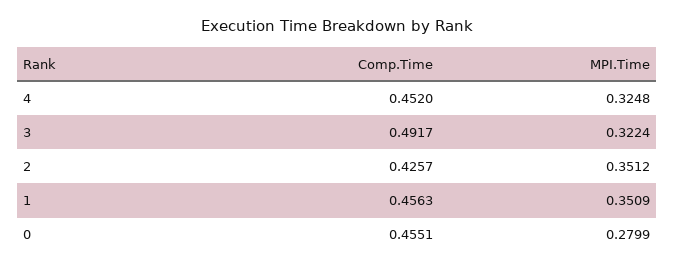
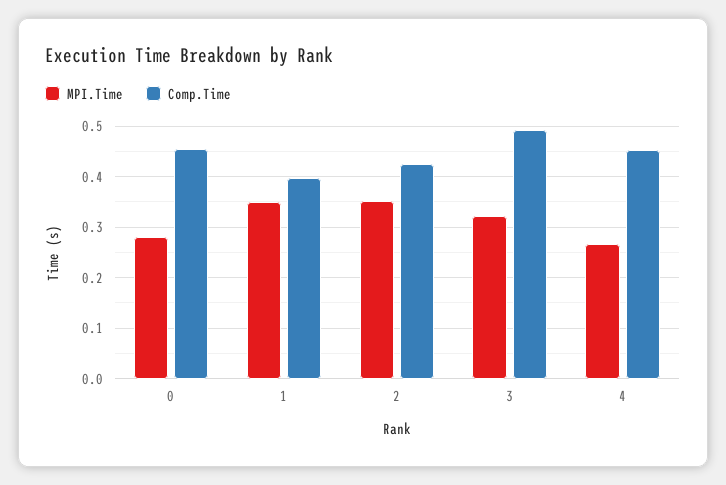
MPI.Time, 4: 0.3248 -> 0.26
Comp.Time, 1: 0.4563 -> 0.4

